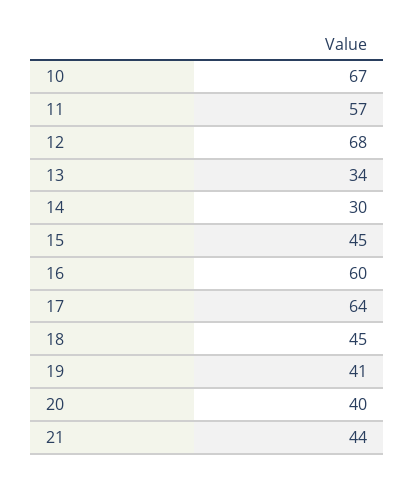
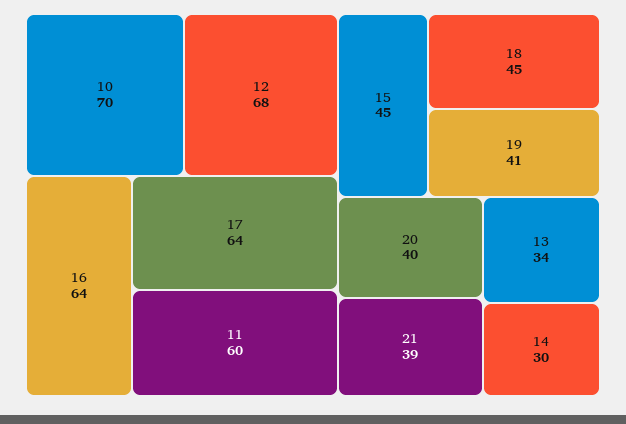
10: 67 -> 70
11: 57 -> 60
16: 60 -> 64
21: 44 -> 39

